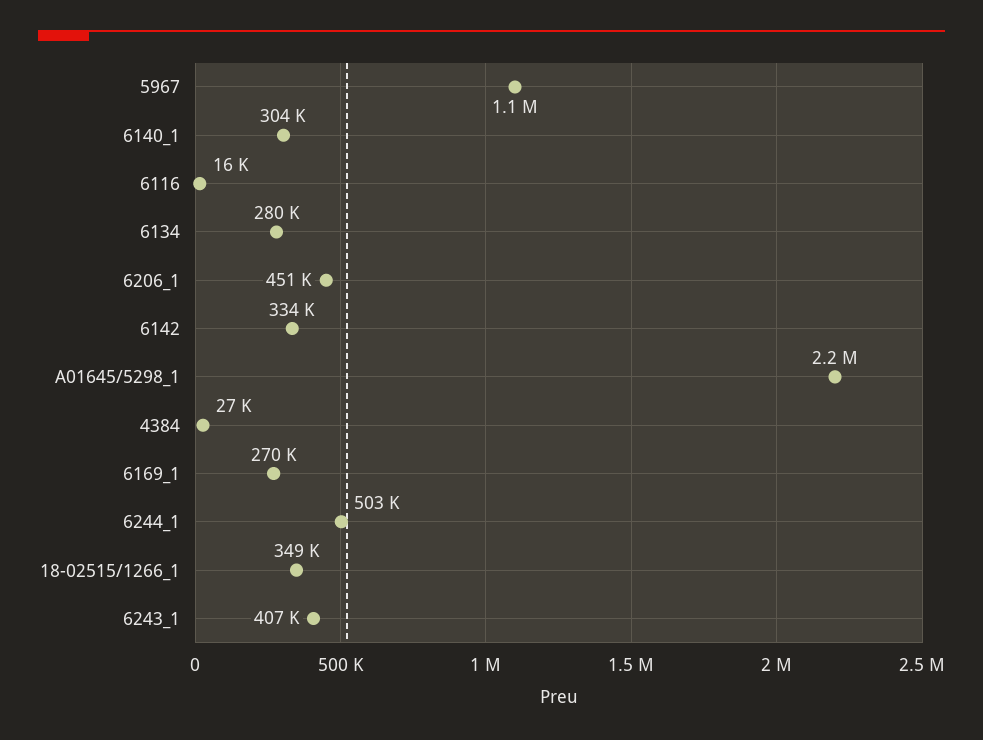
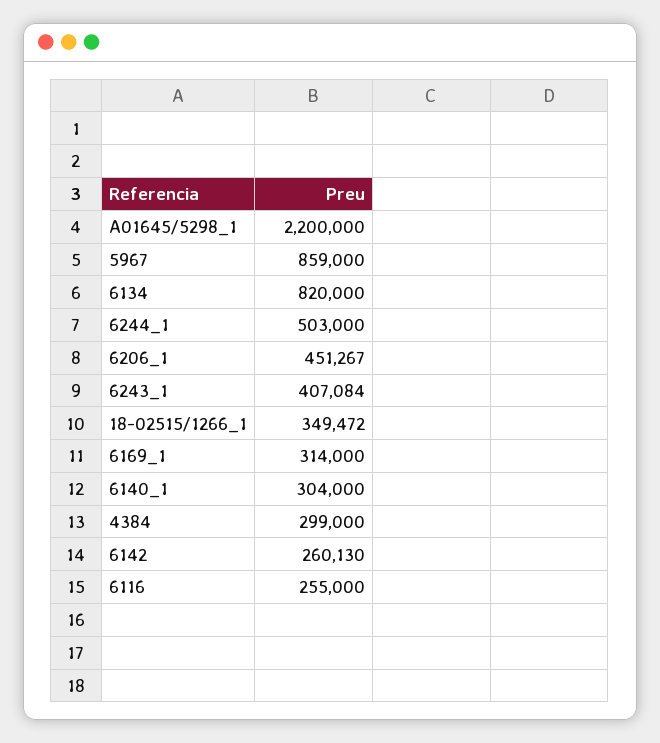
5967: 1100000 -> 859000
6116: 16000 -> 255000
6134: 280000 -> 820000
6142: 334000 -> 260130
4384: 27000 -> 299000
6169_1: 270000 -> 314000

